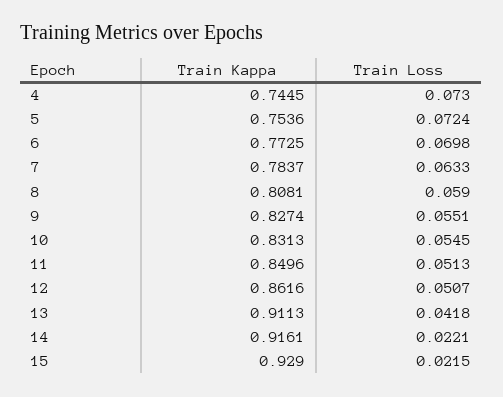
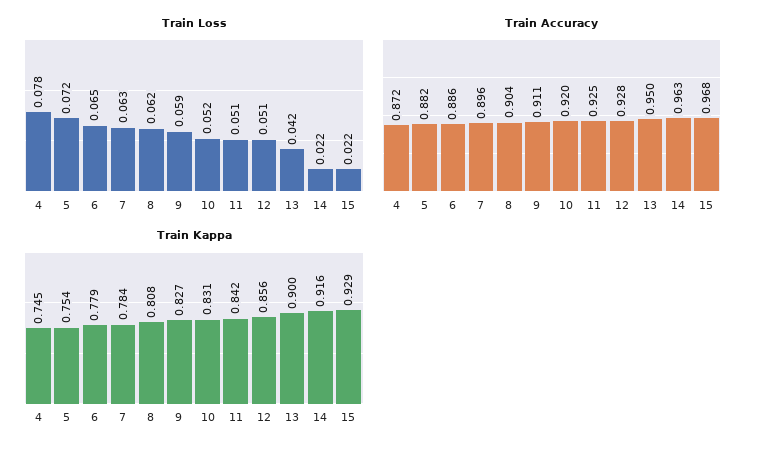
Train Loss, 4: 0.073 -> 0.078
Train Kappa, 6: 0.7725 -> 0.779
Train Loss, 6: 0.0698 -> 0.065
Train Loss, 8: 0.059 -> 0.062
Train Loss, 9: 0.0551 -> 0.059
Train Loss, 10: 0.0545 -> 0.052
Train Kappa, 11: 0.8496 -> 0.842
Train Kappa, 12: 0.8616 -> 0.856
Train Kappa, 13: 0.9113 -> 0.9
Train Accuracy, 4: none -> 0.872
Train Accuracy, 5: none -> 0.882
Train Accuracy, 6: none -> 0.886
Train Accuracy, 7: none -> 0.896
Train Accuracy, 8: none -> 0.904
Train Accuracy, 9: none -> 0.911
Train Accuracy, 10: none -> 0.92
Train Accuracy, 11: none -> 0.925
Train Accuracy, 12: none -> 0.928
Train Accuracy, 13: none -> 0.95
Train Accuracy, 14: none -> 0.963
Train Accuracy, 15: none -> 0.968

